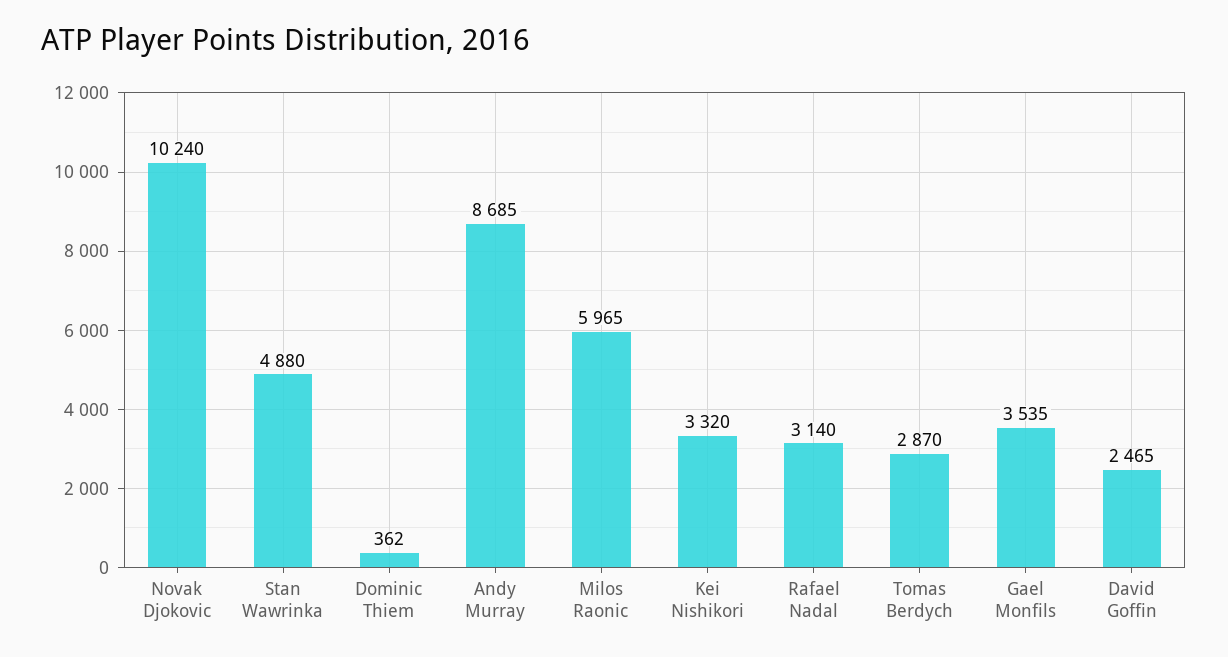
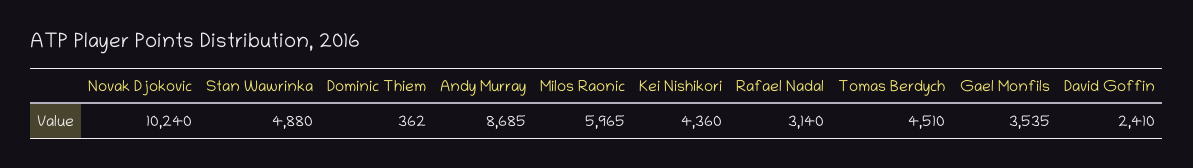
Kei Nishikori: 3320 -> 4360
Tomas Berdych: 2870 -> 4510
David Goffin: 2465 -> 2410

